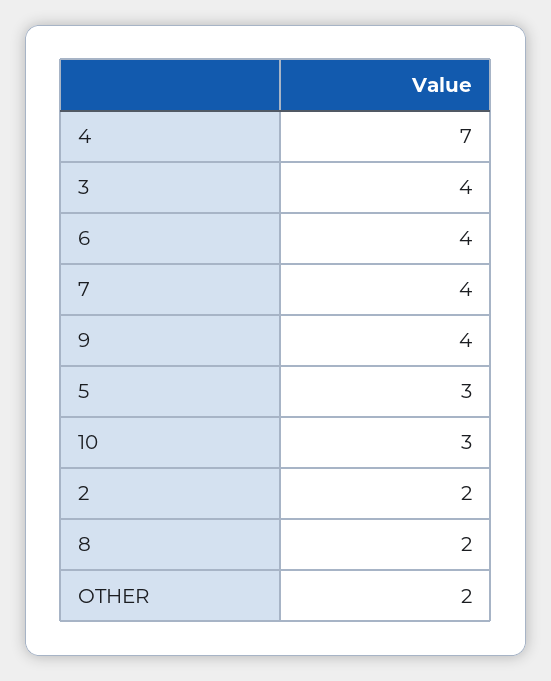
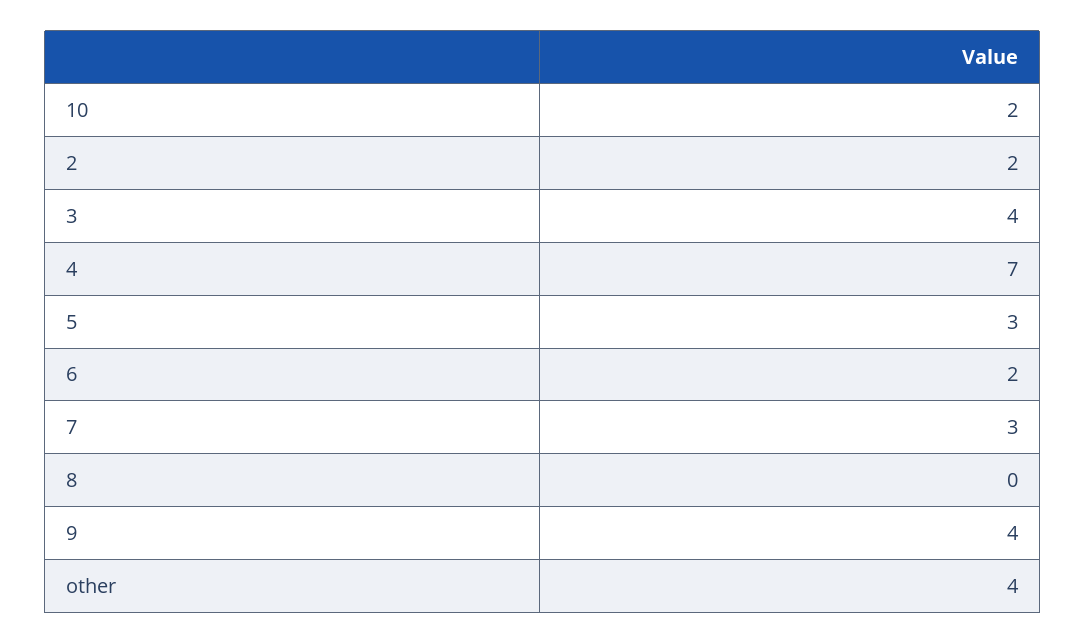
6: 4 -> 2
7: 4 -> 3
10: 3 -> 2
8: 2 -> 0
OTHER: 2 -> 4

